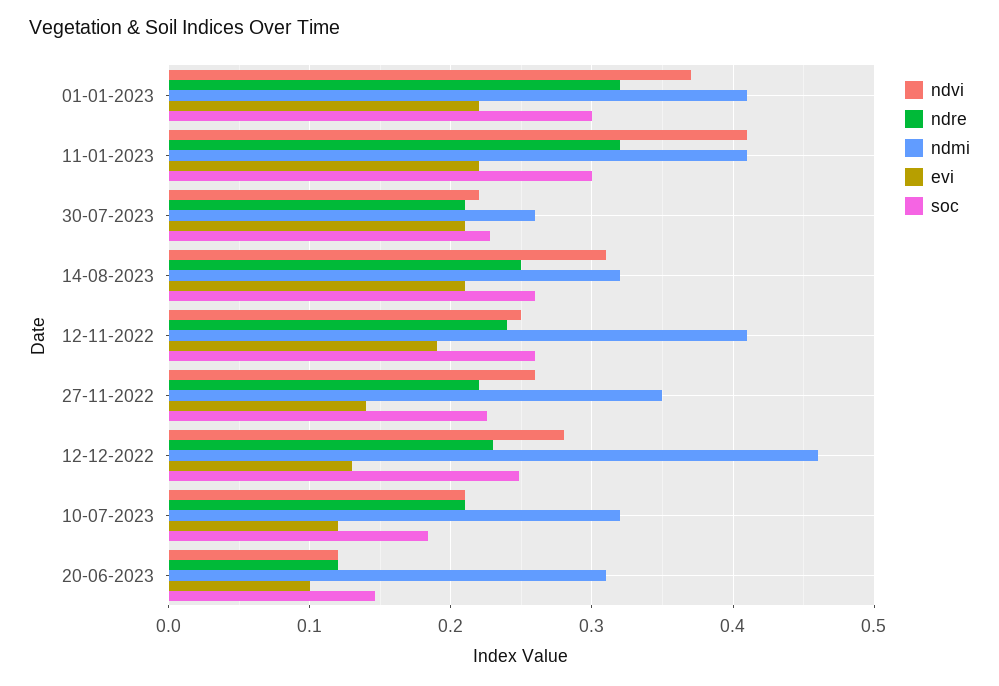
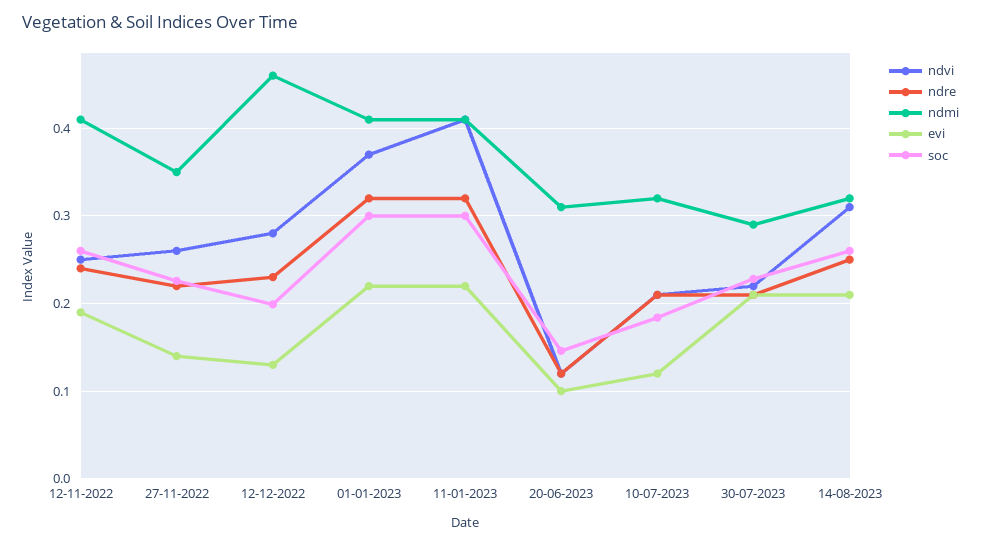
ndmi, 30-07-2023: 0.26 -> 0.29
soc, 12-12-2022: 0.25 -> 0.2

